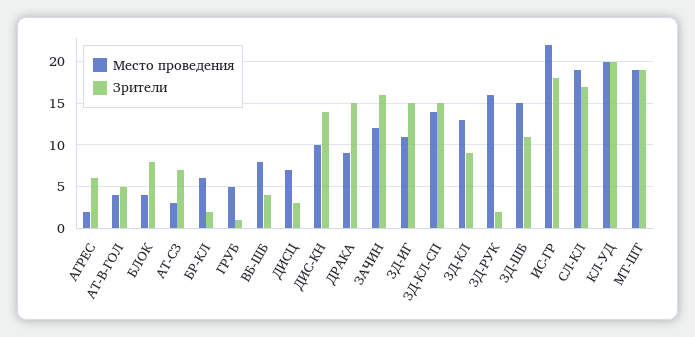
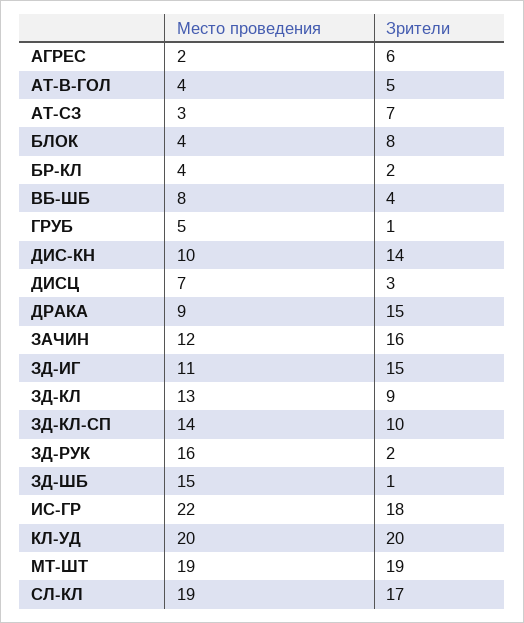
Место проведения, БР-КЛ: 6 -> 4
Зрители, ЗД-КЛ-СП: 15 -> 10
Зрители, ЗД-ШБ: 11 -> 1

